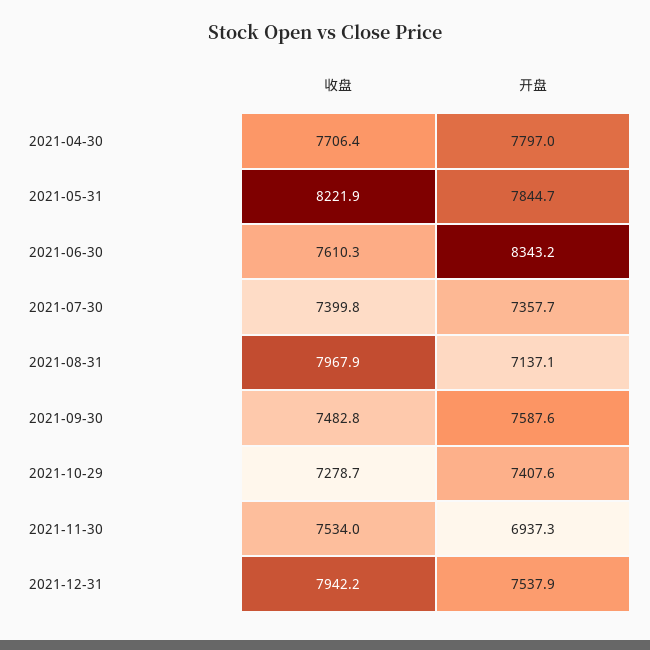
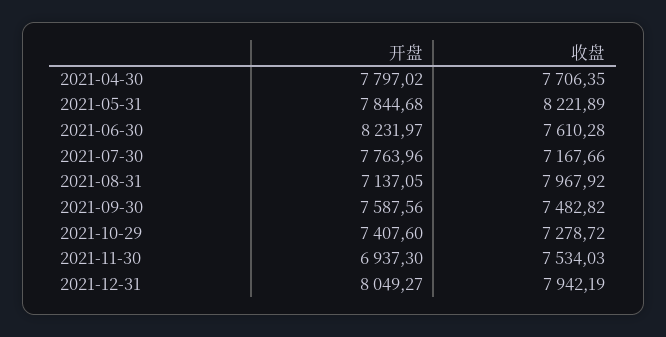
开盘, 2021-06-30: 8343.2 -> 8231.97
收盘, 2021-07-30: 7399.8 -> 7167.66
开盘, 2021-07-30: 7357.7 -> 7763.96
开盘, 2021-12-31: 7537.9 -> 8049.27

